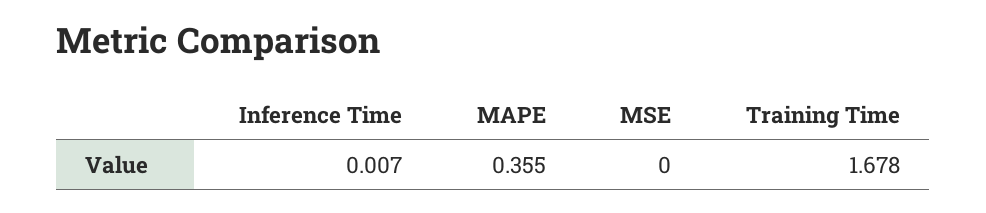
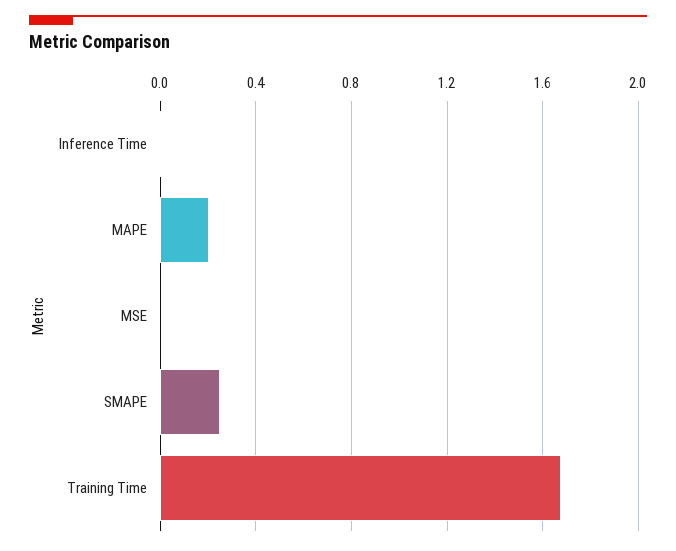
MAPE: 0.355 -> 0.2
SMAPE: none -> 0.25

